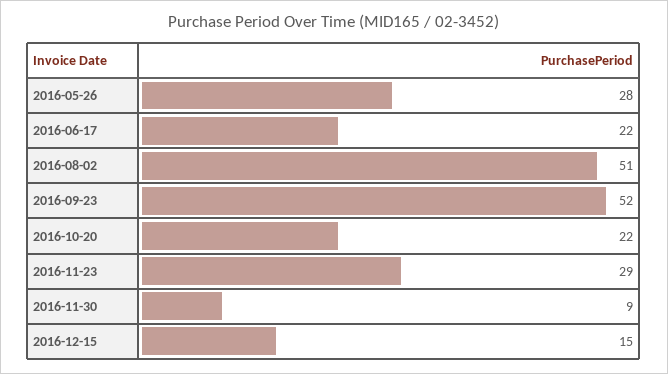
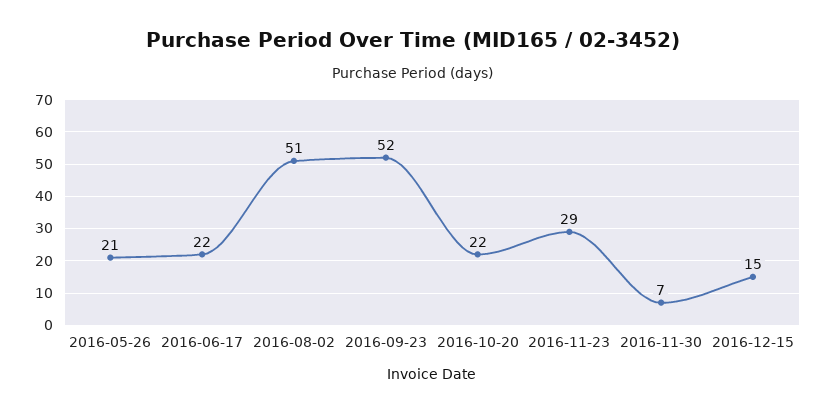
2016-05-26: 28 -> 21
2016-11-30: 9 -> 7

